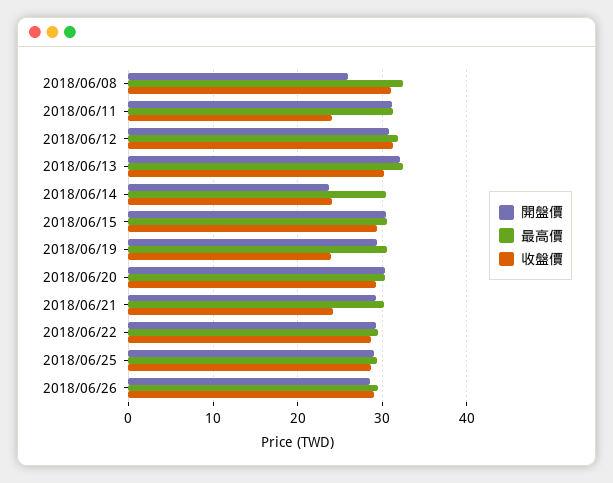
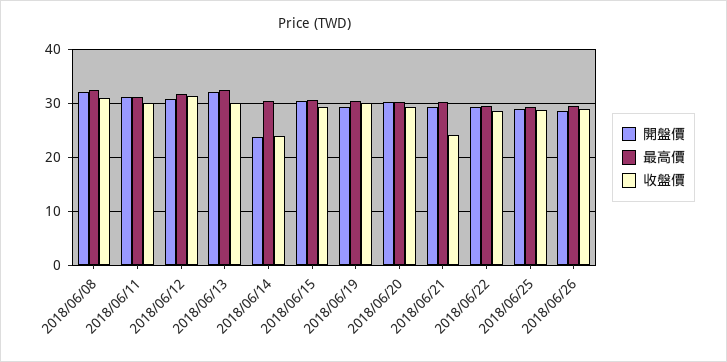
開盤價, 2018/06/08: 26 -> 32
收盤價, 2018/06/11: 24 -> 30
收盤價, 2018/06/19: 24 -> 30

